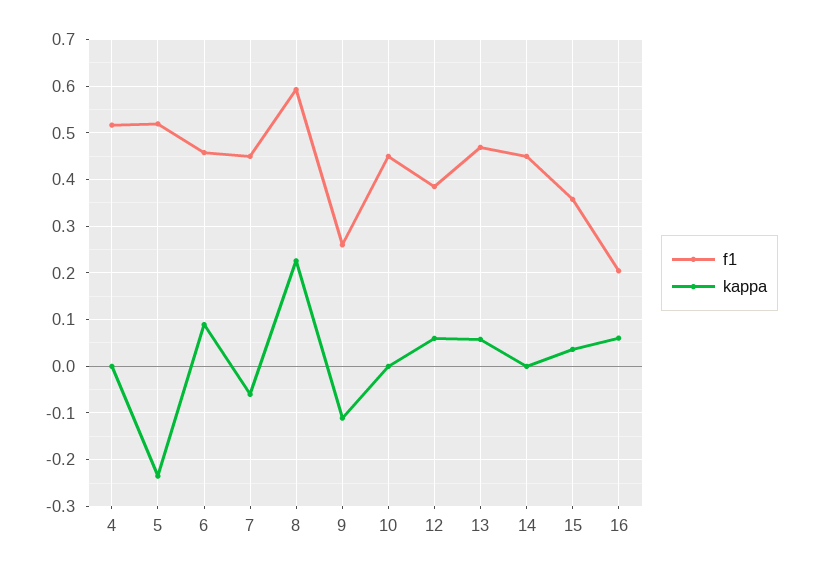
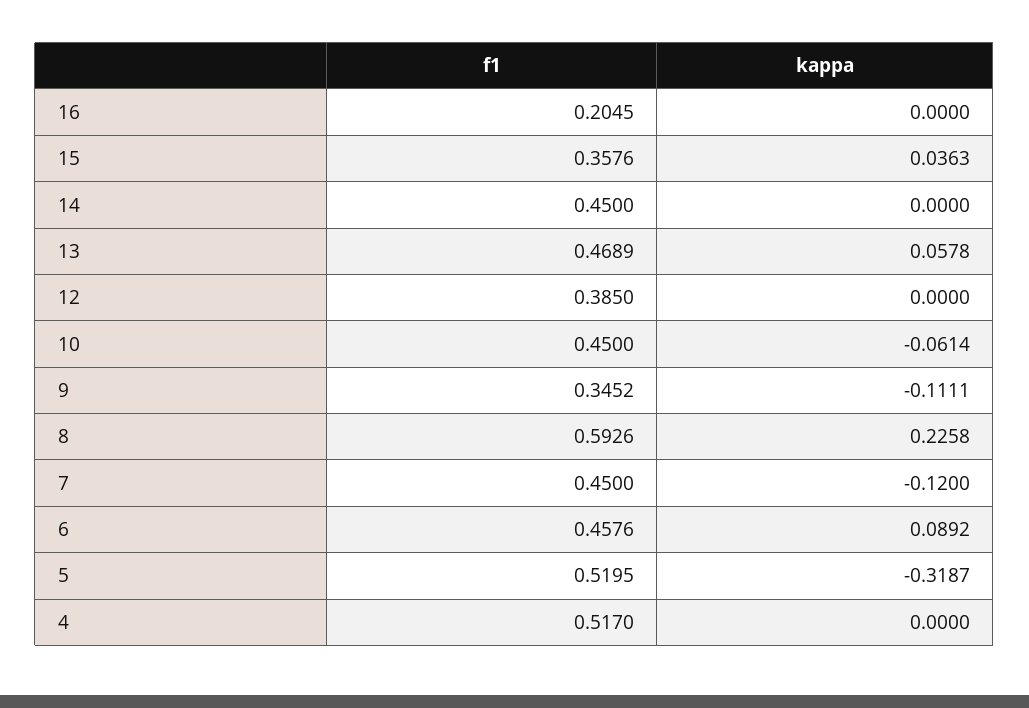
kappa, 5: -0.24 -> -0.3187
kappa, 7: -0.06 -> -0.12
f1, 9: 0.26 -> 0.3452
kappa, 10: 0 -> -0.0614
kappa, 12: 0.06 -> 0
kappa, 16: 0.06 -> 0

